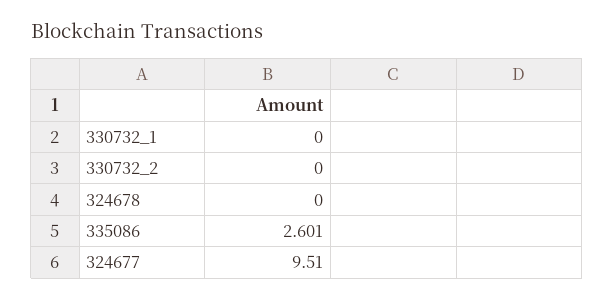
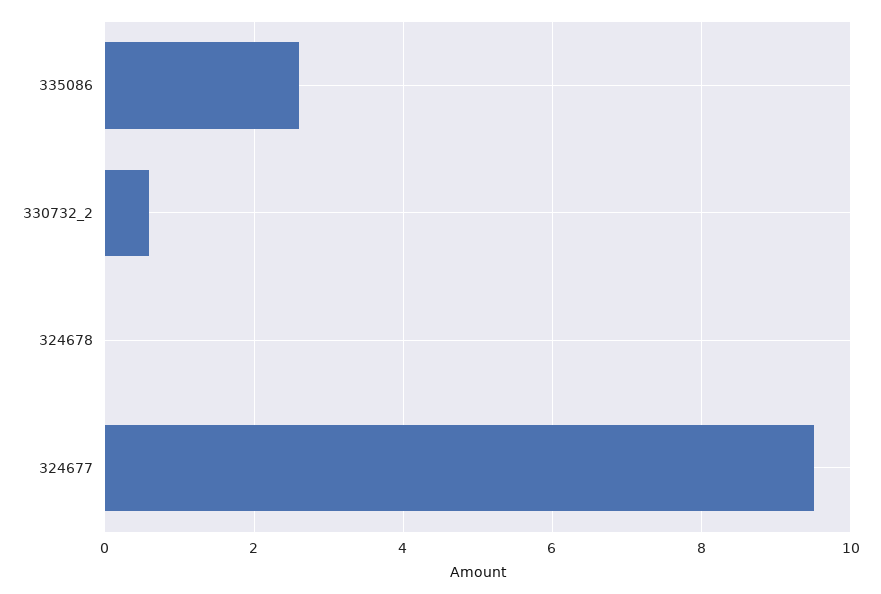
330732_1: 0 -> none
330732_2: 0 -> 0.6

